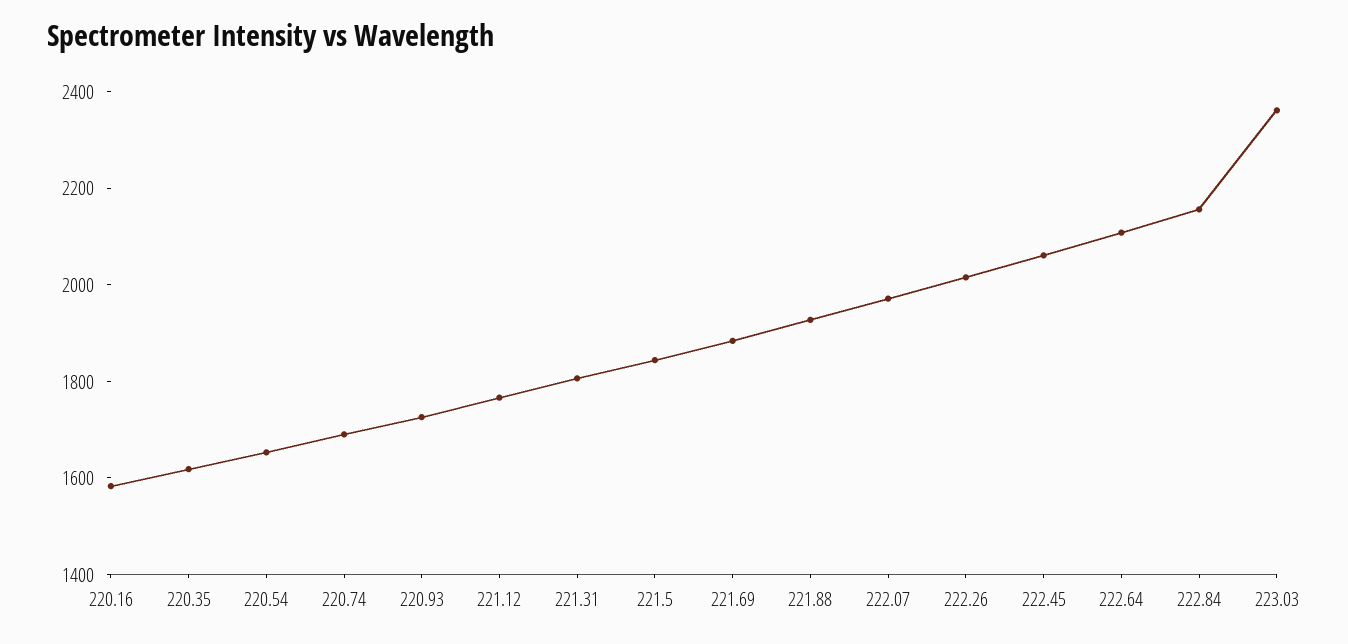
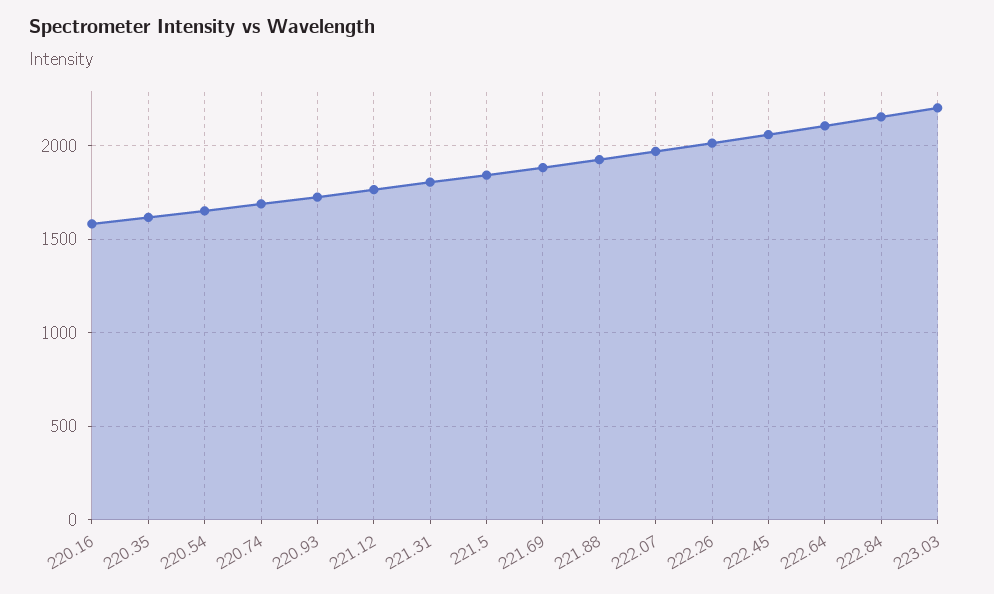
223.03: 2350 -> 2200

